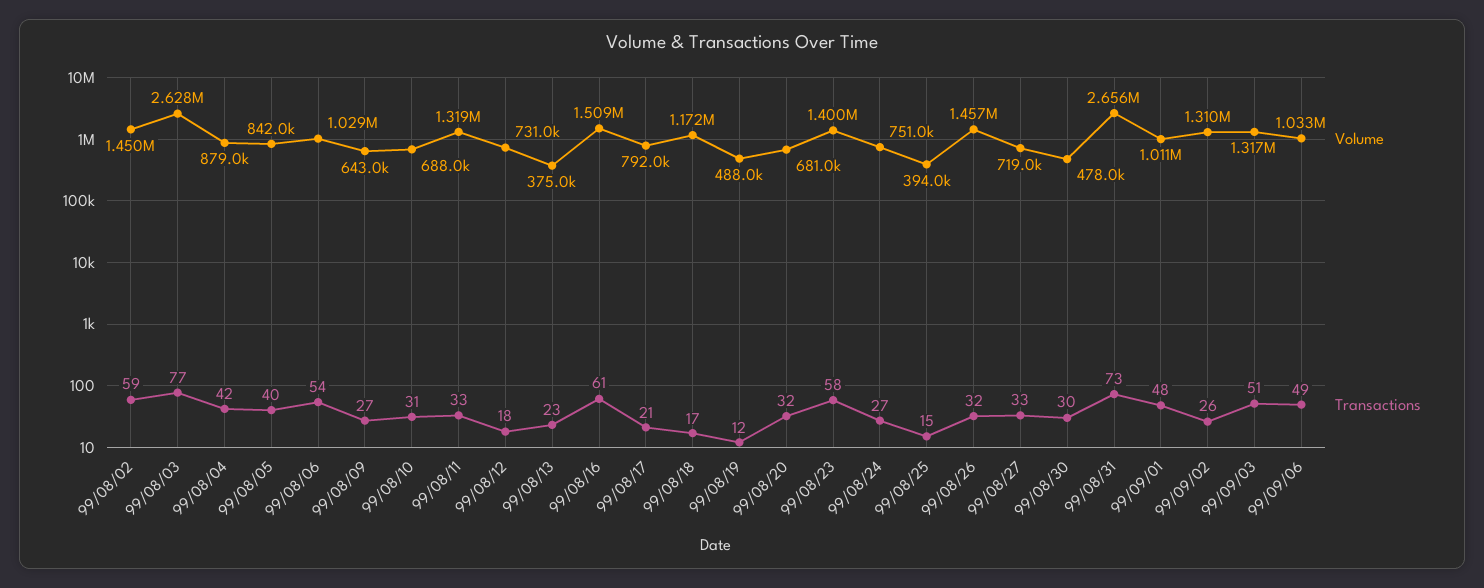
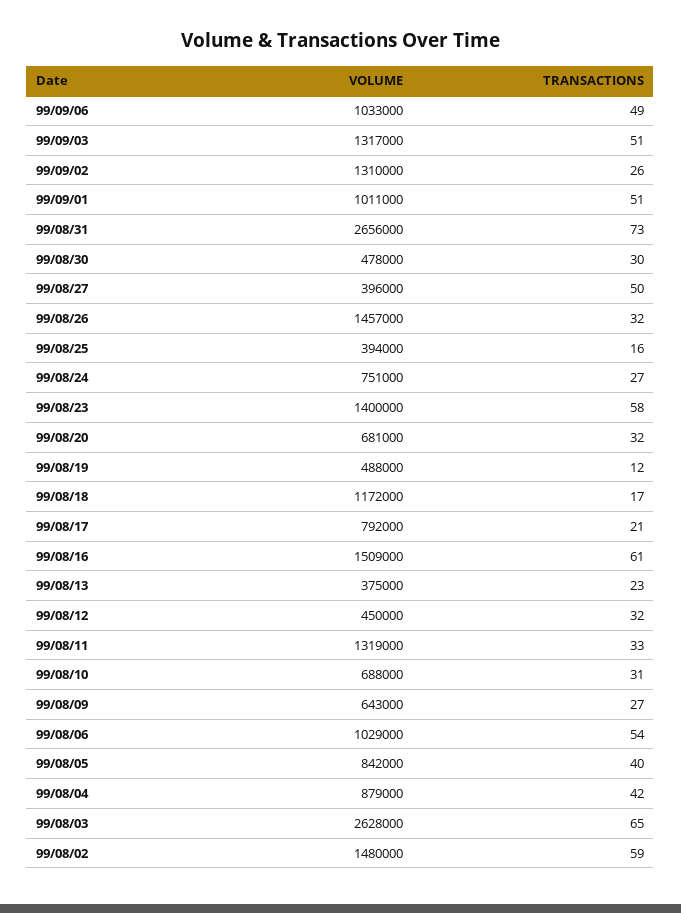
Volume, 99/08/02: 1450000 -> 1480000
Transactions, 99/08/03: 77 -> 65
Volume, 99/08/12: 731000 -> 450000
Transactions, 99/08/12: 18 -> 32
Transactions, 99/08/25: 15 -> 16
Volume, 99/08/27: 719000 -> 396000
Transactions, 99/08/27: 33 -> 50
Transactions, 99/09/01: 48 -> 51

